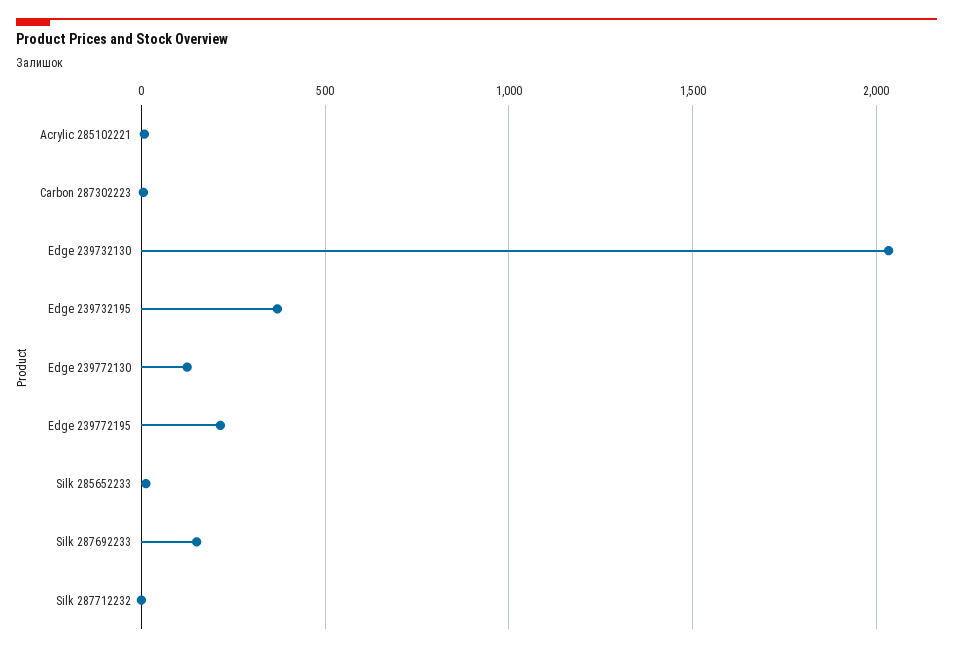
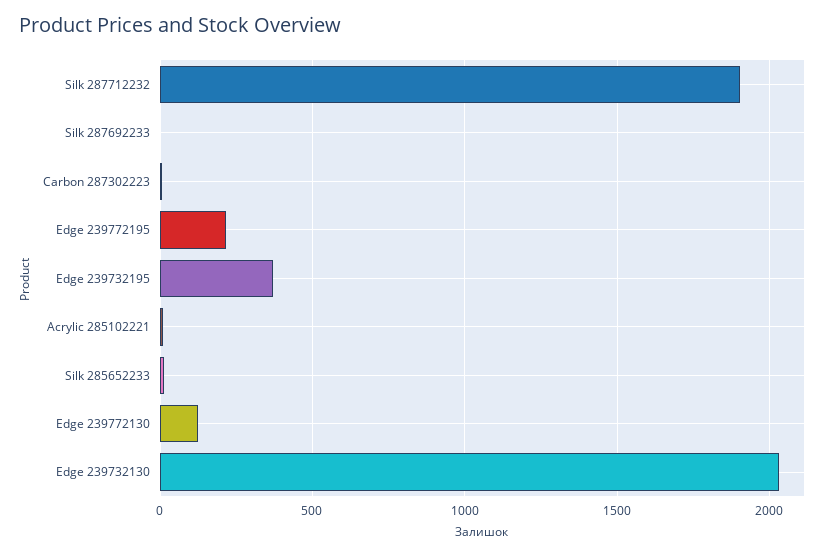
Silk 287692233: 150 -> 0
Silk 287712232: 0 -> 1900

